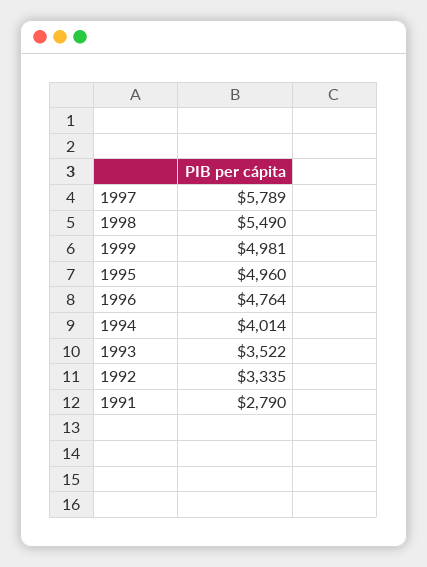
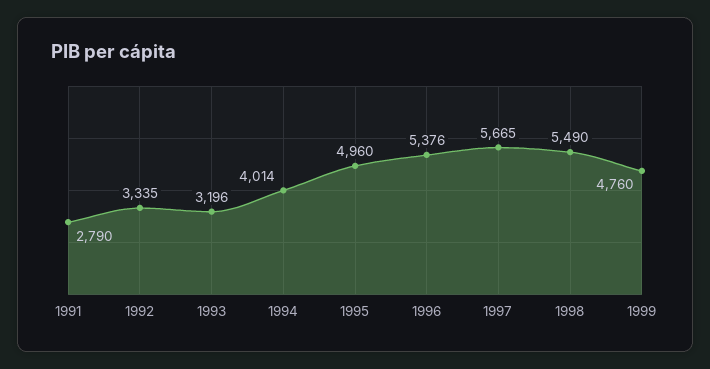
1997: 5789 -> 5665
1999: 4981 -> 4760
1996: 4764 -> 5376
1993: 3522 -> 3196

